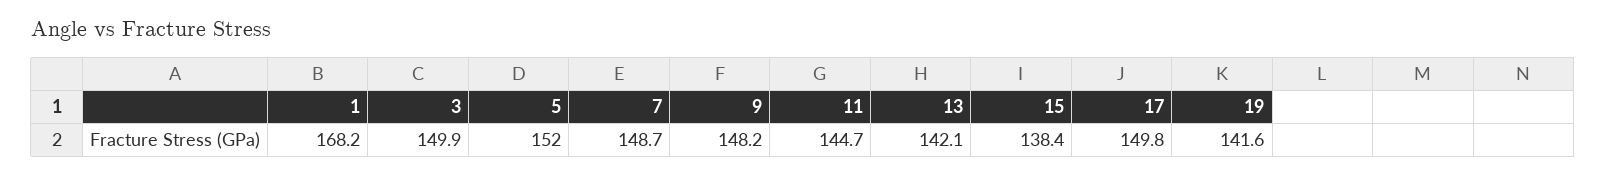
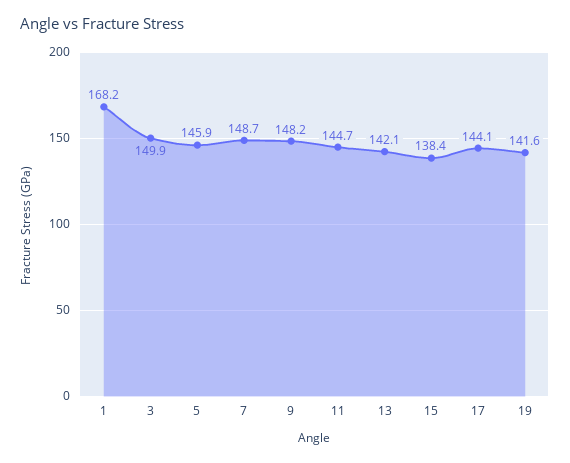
5: 152 -> 145.9
17: 149.8 -> 144.1

